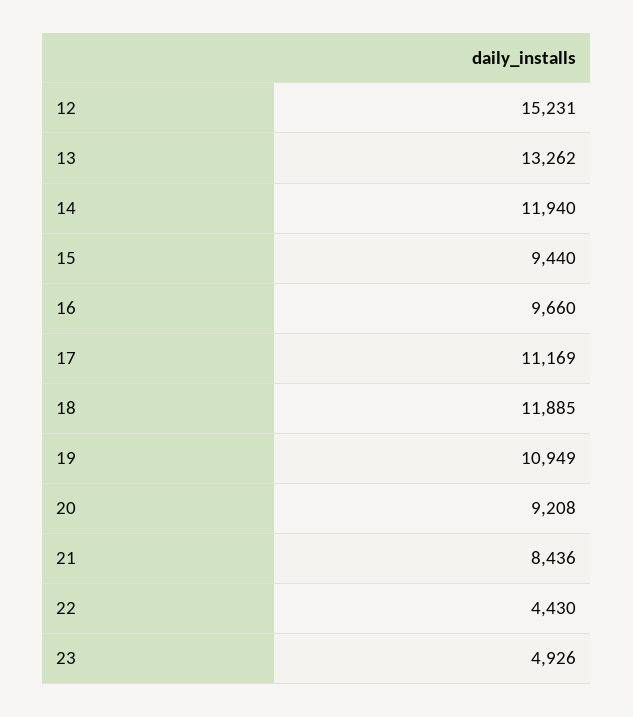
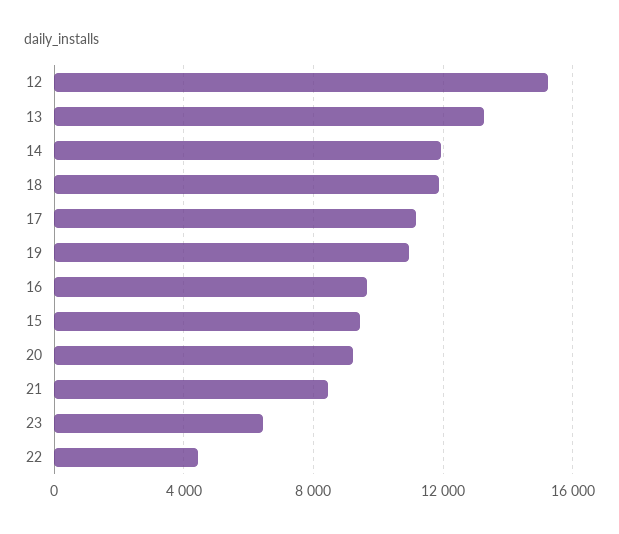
23: 4926 -> 6500

